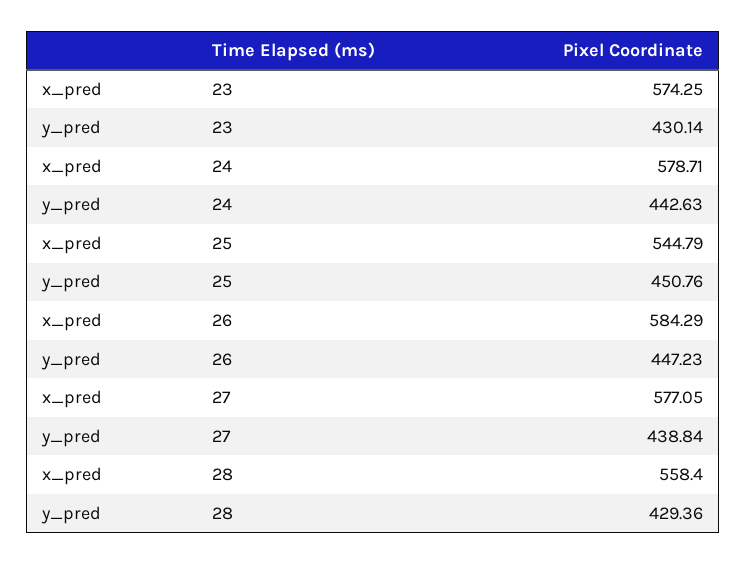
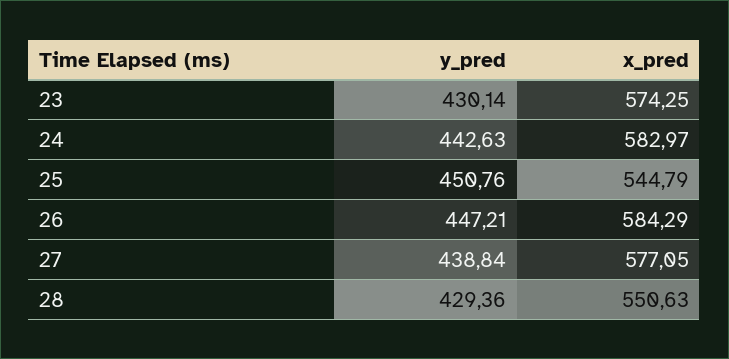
x_pred, 24: 578.71 -> 582.97
y_pred, 26: 447.23 -> 447.21
x_pred, 28: 558.4 -> 550.63

